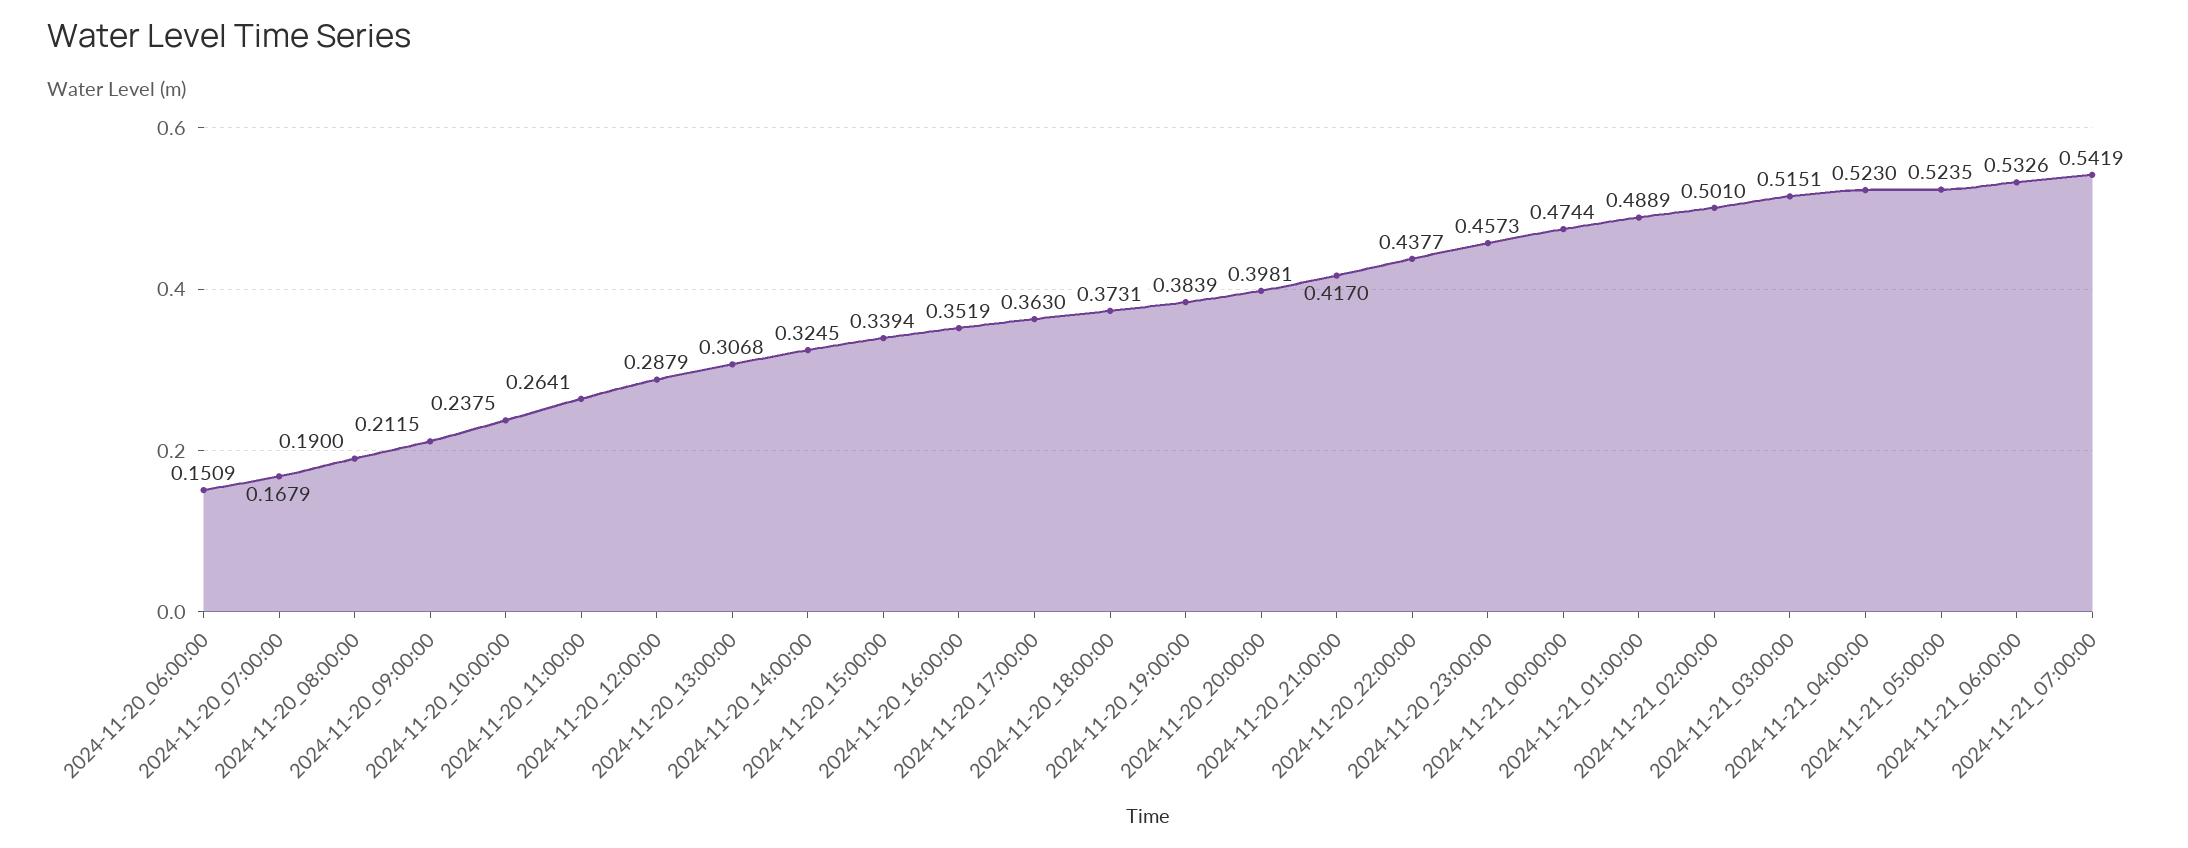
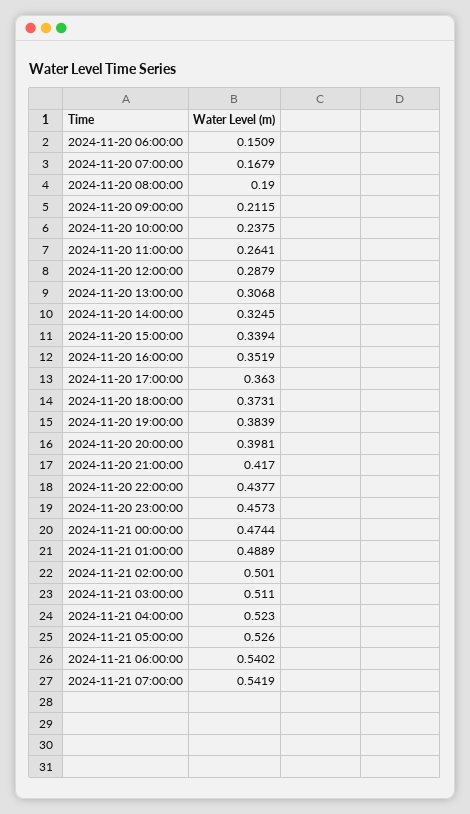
2024-11-21_03:00:00: 0.5151 -> 0.511
2024-11-21_05:00:00: 0.5235 -> 0.526
2024-11-21_06:00:00: 0.5326 -> 0.5402

